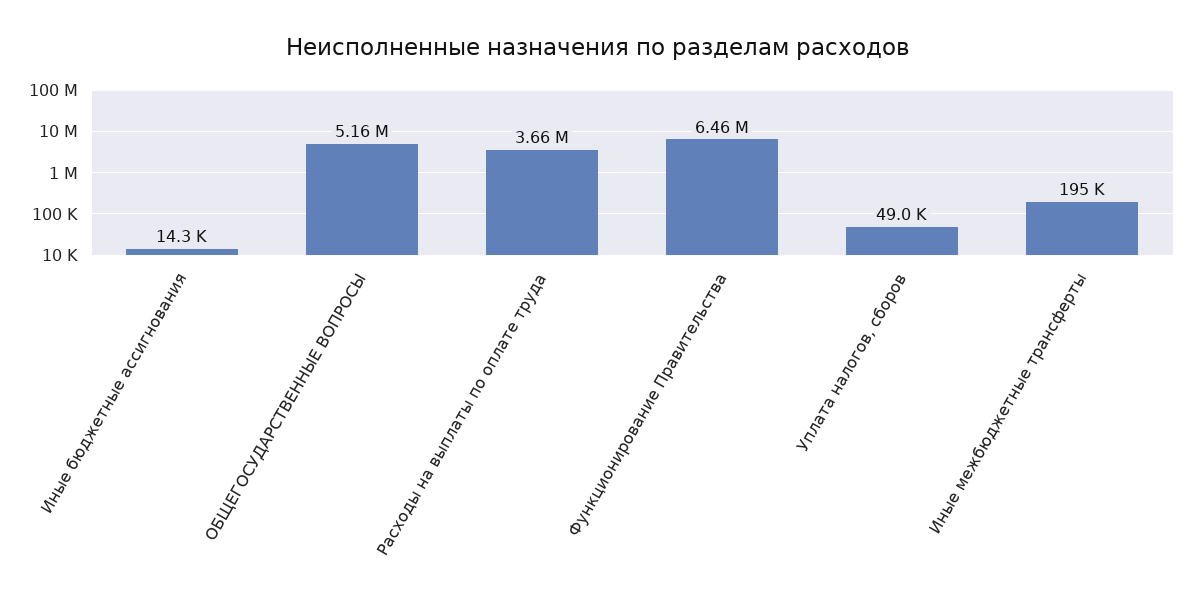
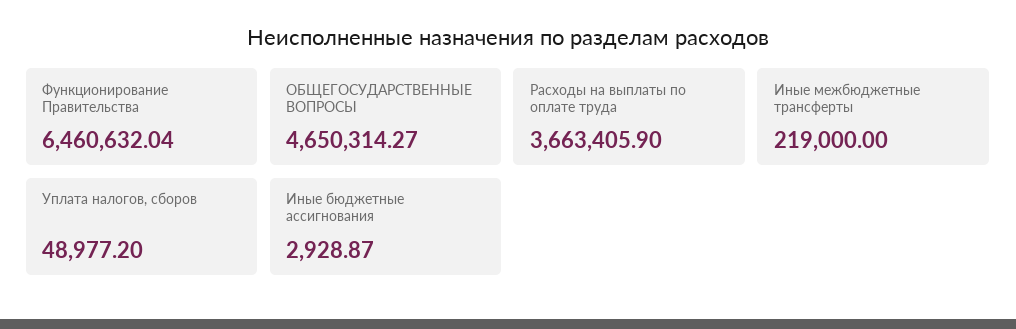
Иные бюджетные ассигнования: 14300 -> 2928.87
ОБЩЕГОСУДАРСТВЕННЫЕ ВОПРОСЫ: 5160000 -> 4650314.27
Иные межбюджетные трансферты: 195000 -> 219000

